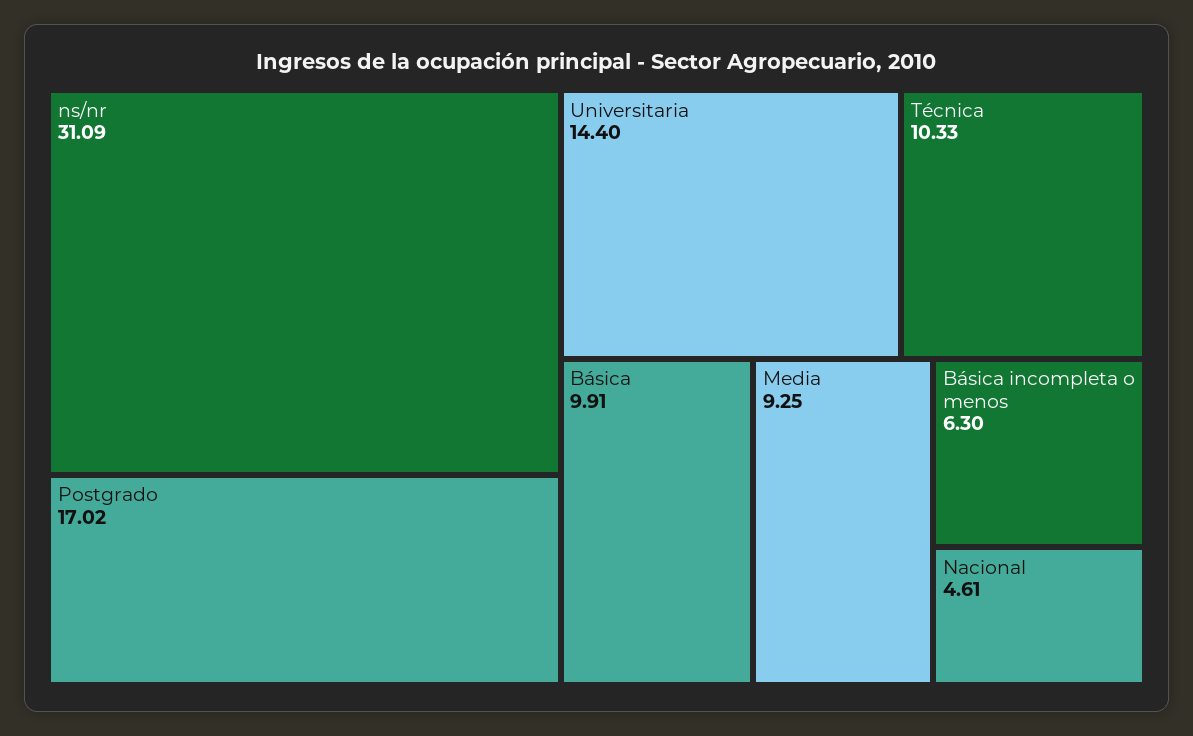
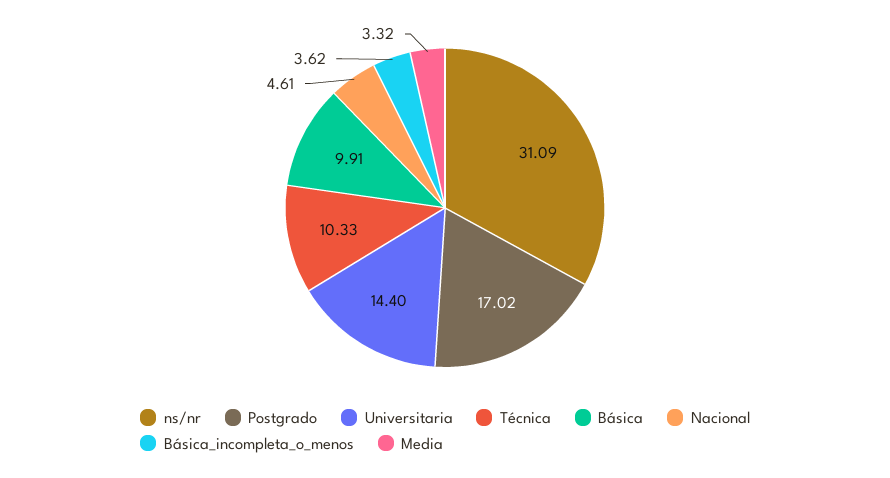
Media: 9.25 -> 3.32
Básica incompleta o menos: 6.3 -> 3.62

